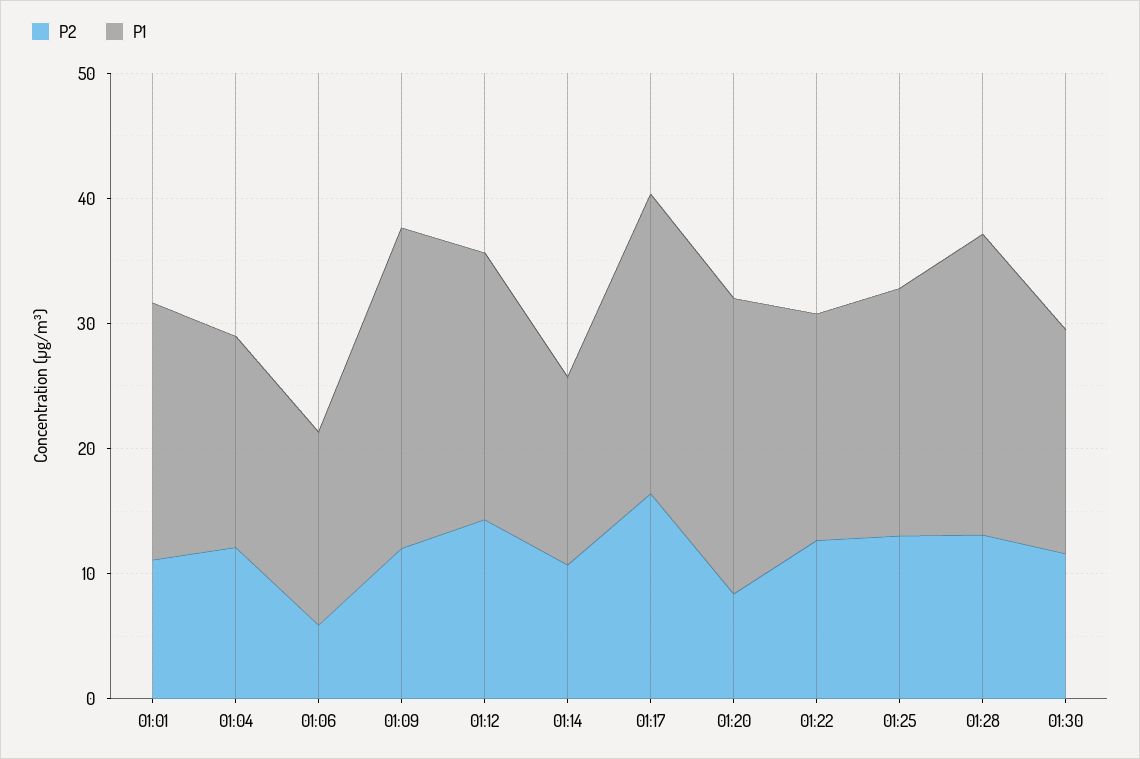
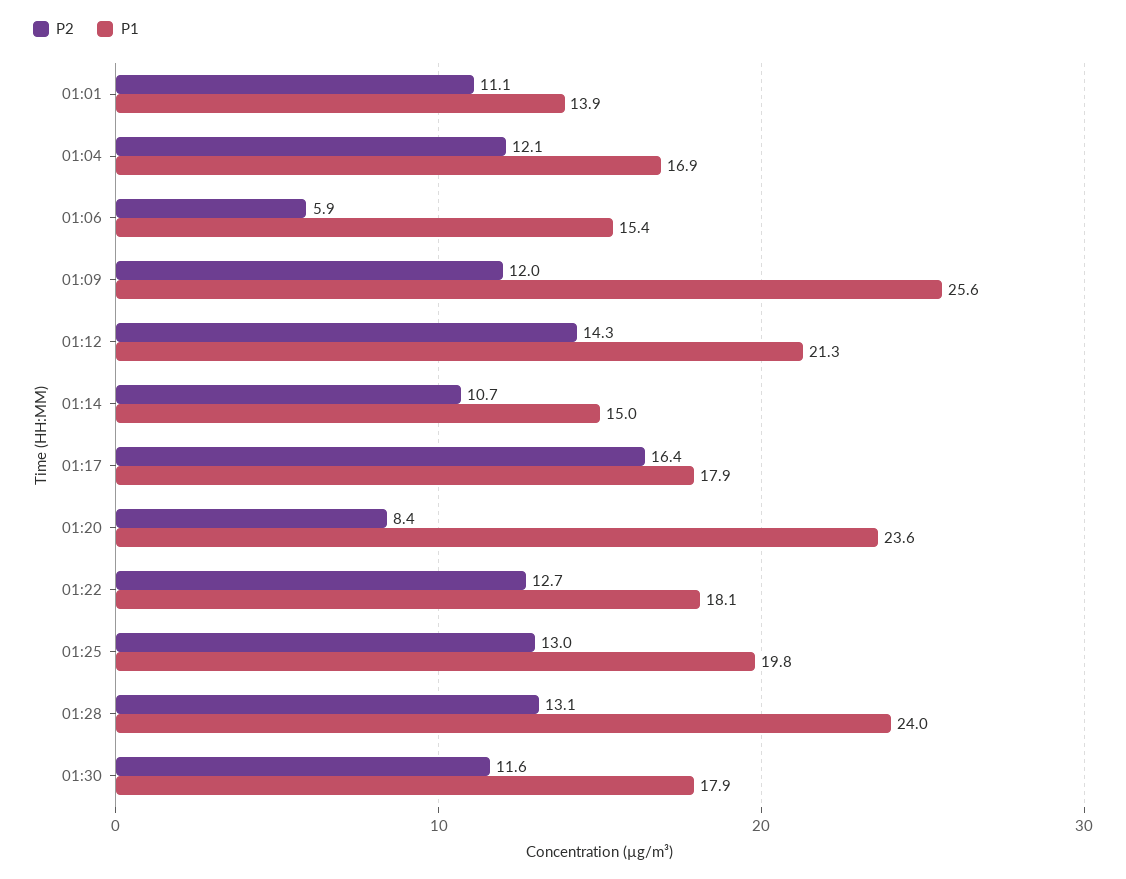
P1, 01:01: 20 -> 13.9
P1, 01:17: 24 -> 17.9

